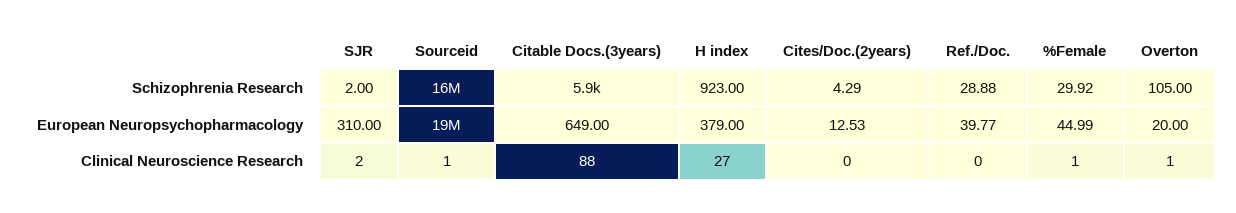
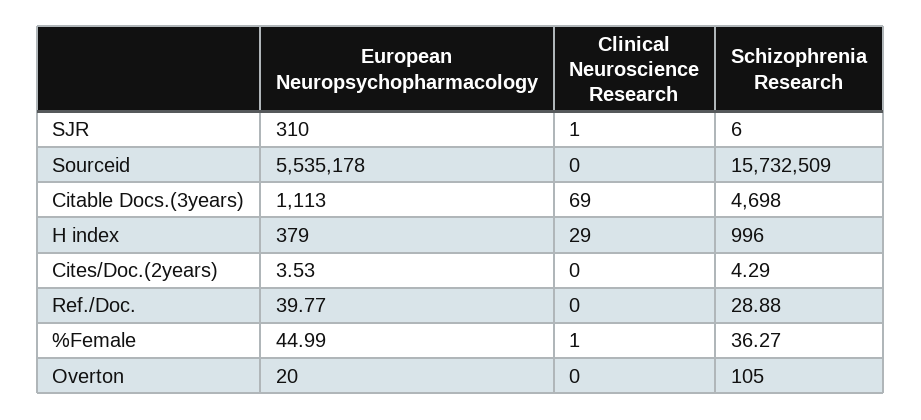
SJR, Schizophrenia Research: 2 -> 6
Citable Docs.(3years), Schizophrenia Research: 5900 -> 4698
H index, Schizophrenia Research: 923 -> 996
%Female, Schizophrenia Research: 29.92 -> 36.27
Sourceid, European Neuropsychopharmacology: 19000000 -> 5535178
Citable Docs.(3years), European Neuropsychopharmacology: 649 -> 1113
Cites/Doc.(2years), European Neuropsychopharmacology: 12.53 -> 3.53
SJR, Clinical Neuroscience Research: 2 -> 1
Sourceid, Clinical Neuroscience Research: 1 -> 0
Citable Docs.(3years), Clinical Neuroscience Research: 88 -> 69
H index, Clinical Neuroscience Research: 27 -> 29
Overton, Clinical Neuroscience Research: 1 -> 0

